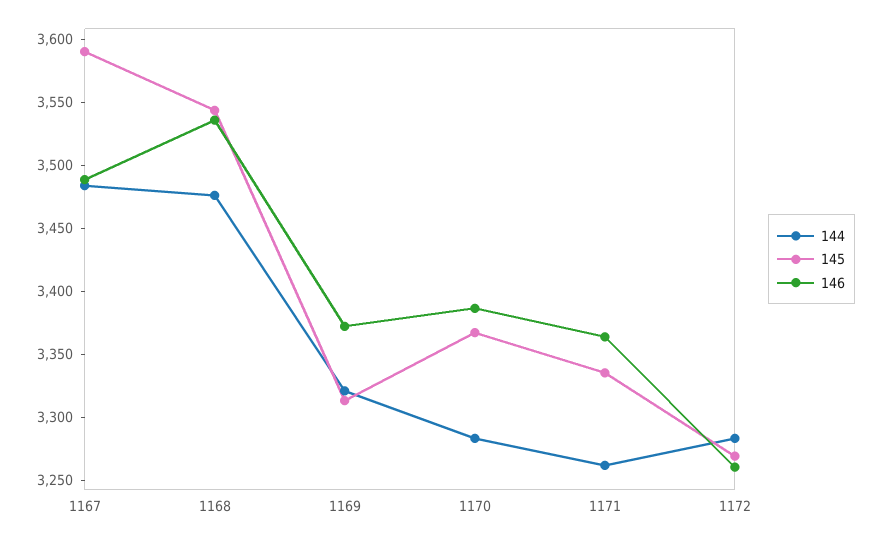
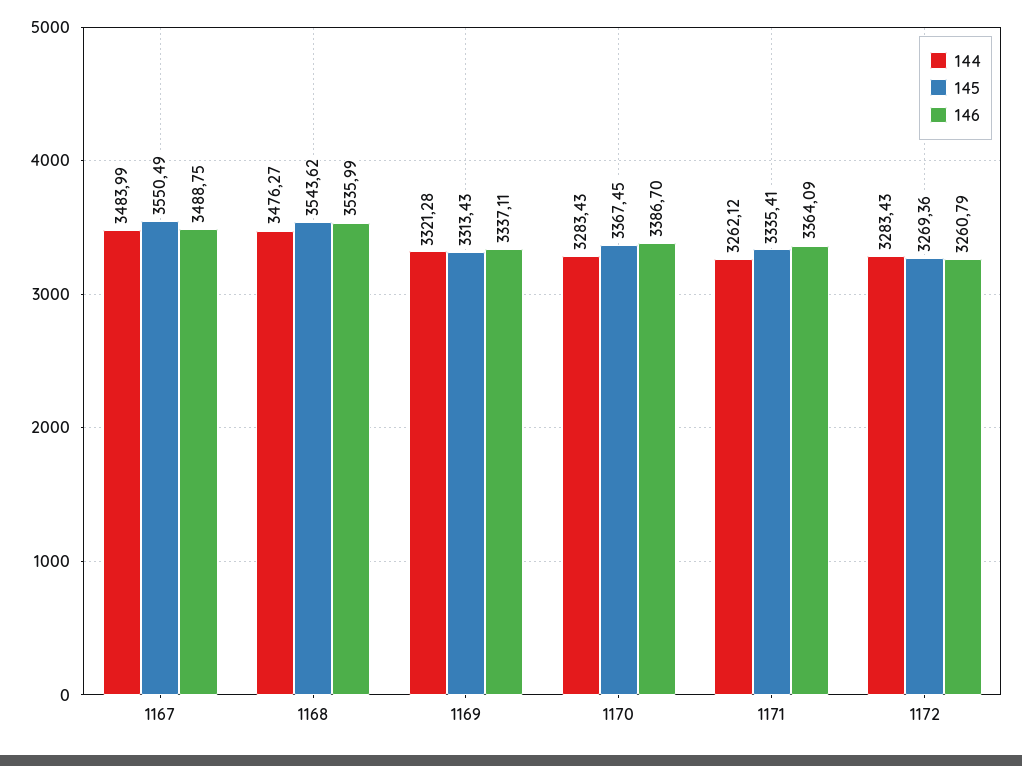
145, 1167: 3590 -> 3550.49
146, 1169: 3370 -> 3337.11

